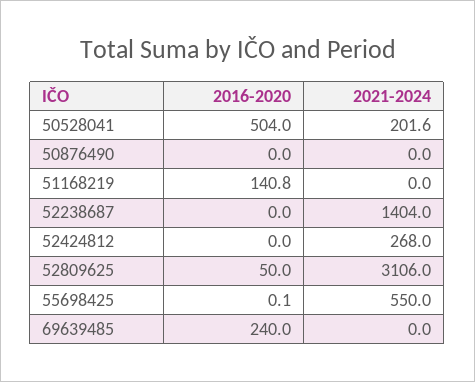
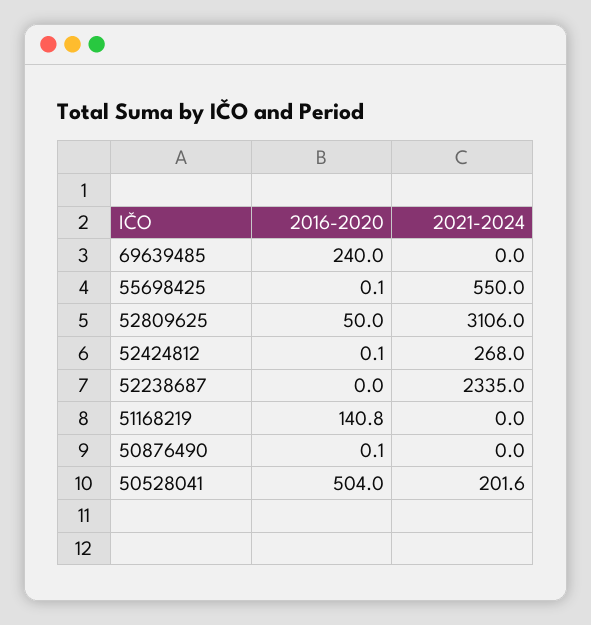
2016-2020, 50876490: 0 -> 0.1
2021-2024, 52238687: 1404 -> 2335
2016-2020, 52424812: 0 -> 0.1

